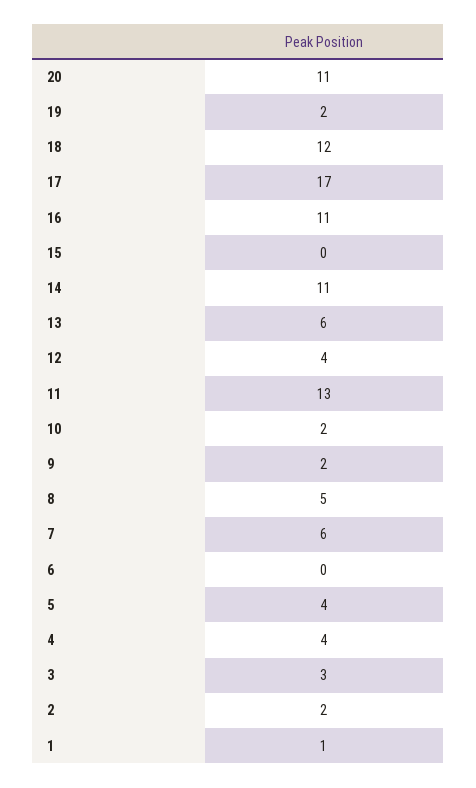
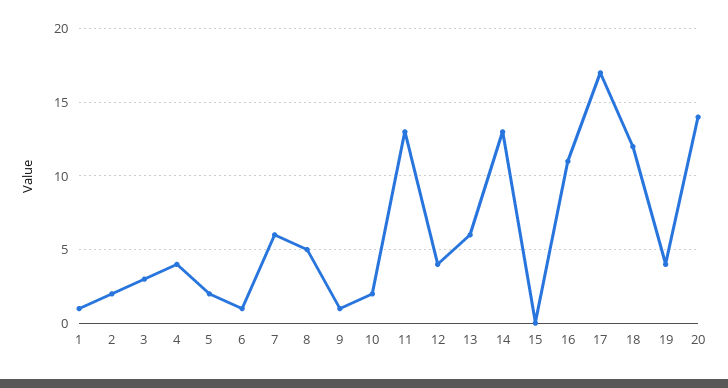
20: 11 -> 14
19: 2 -> 4
14: 11 -> 13
9: 2 -> 1
6: 0 -> 1
5: 4 -> 2

